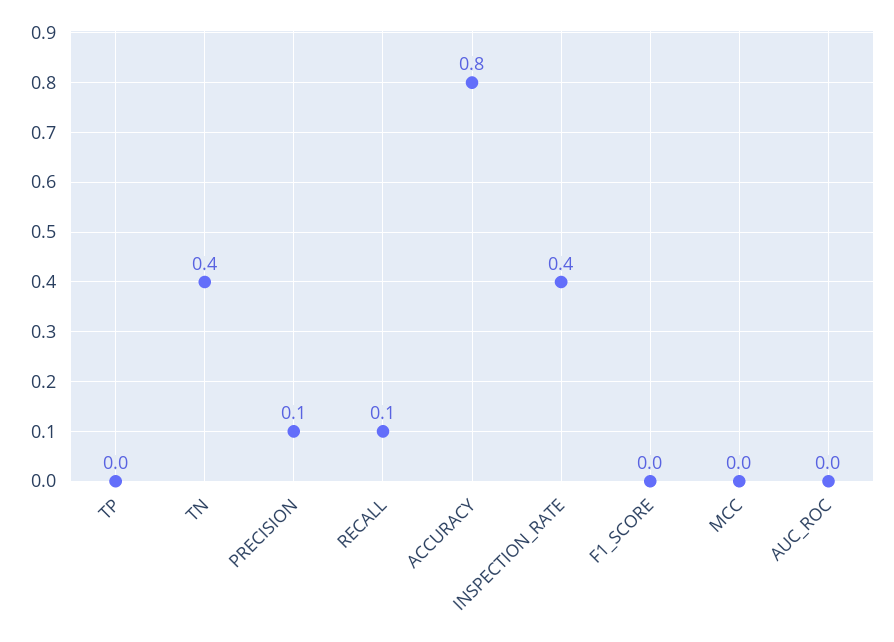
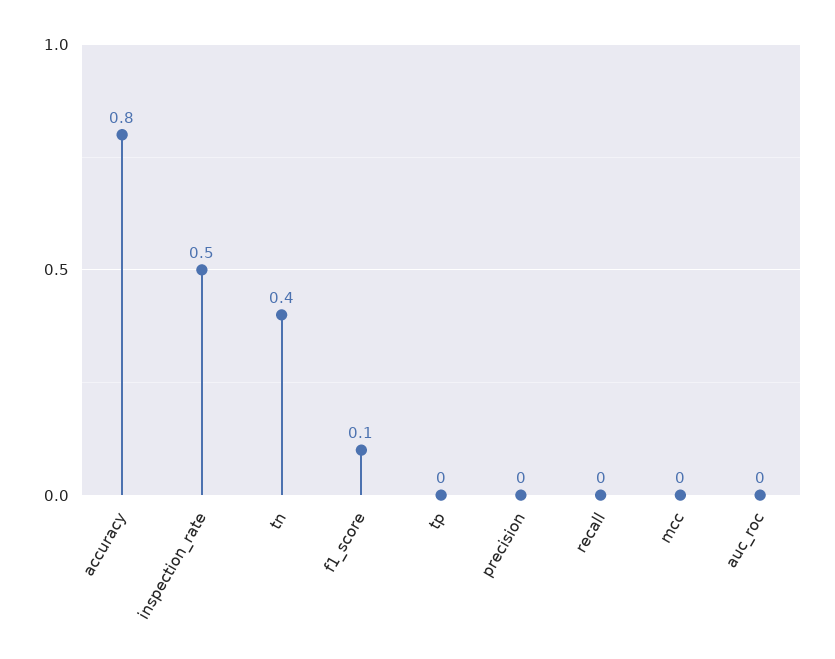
PRECISION: 0.1 -> 0
RECALL: 0.1 -> 0
INSPECTION_RATE: 0.4 -> 0.5
F1_SCORE: 0 -> 0.1

